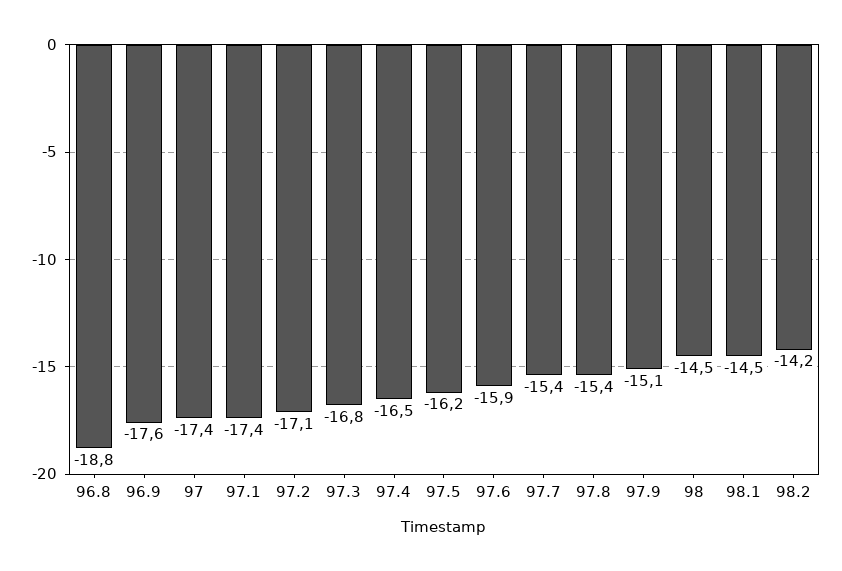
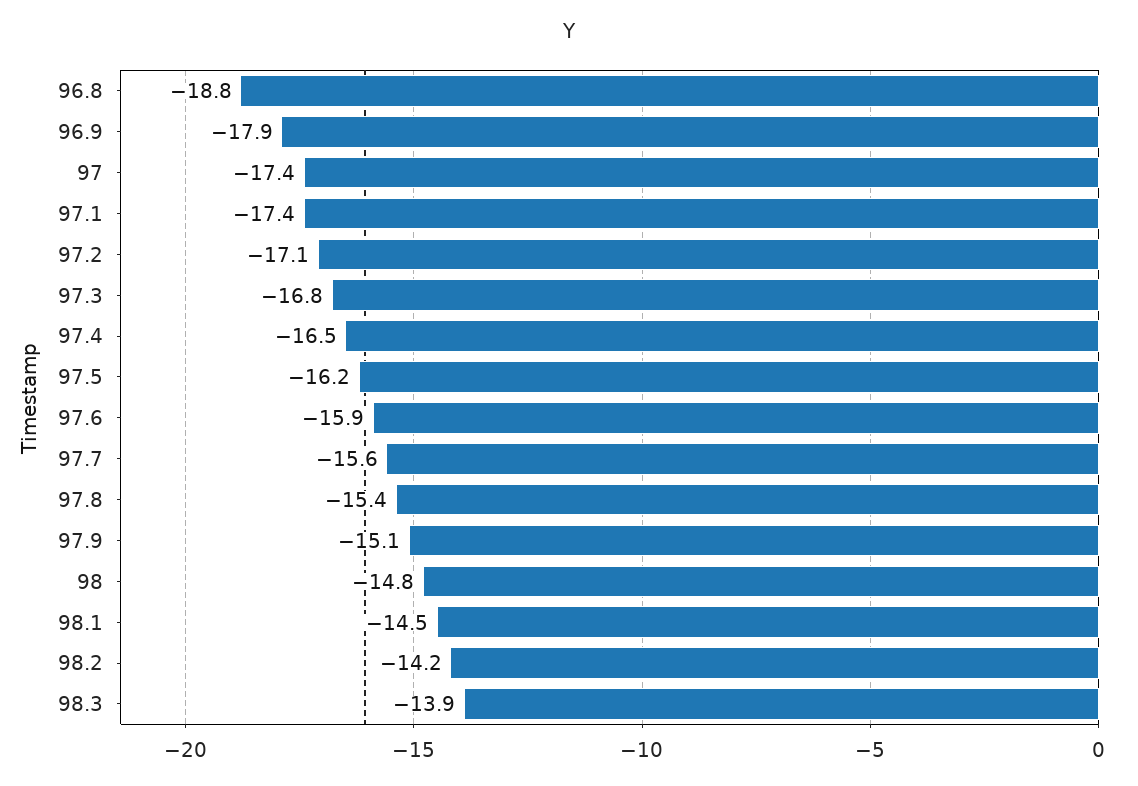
96.9: -17.6 -> -17.9
97.7: -15.4 -> -15.6
98: -14.5 -> -14.8
98.3: none -> -13.9

